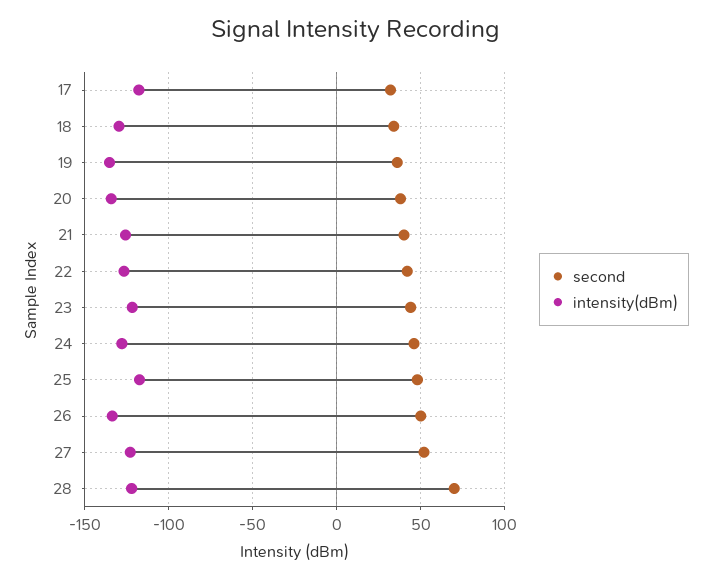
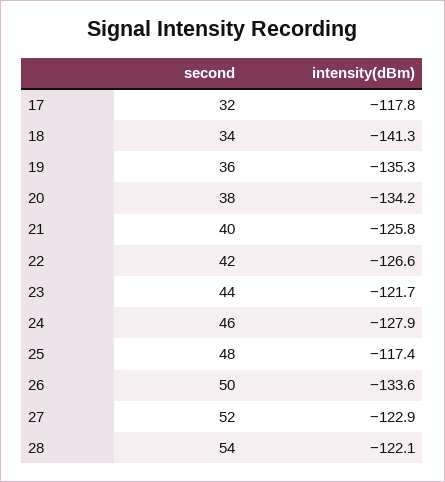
intensity(dBm), 18: -130 -> -141.3
second, 28: 70 -> 54

